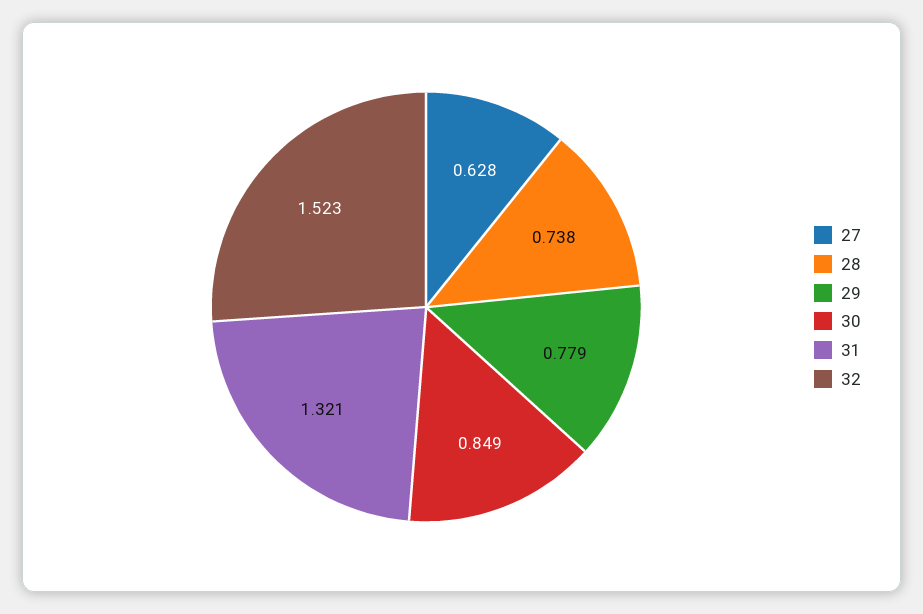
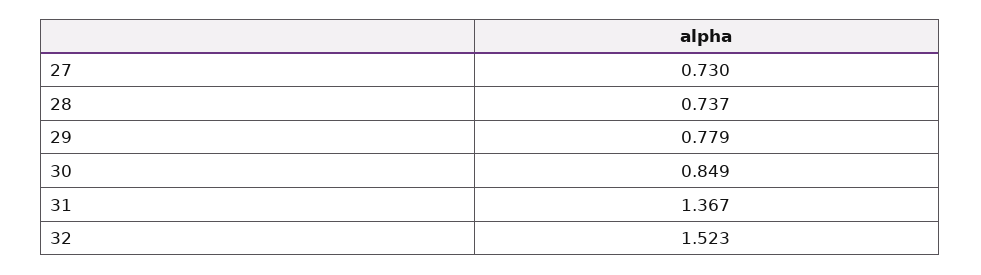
27: 0.628 -> 0.73
28: 0.738 -> 0.737
31: 1.321 -> 1.367

